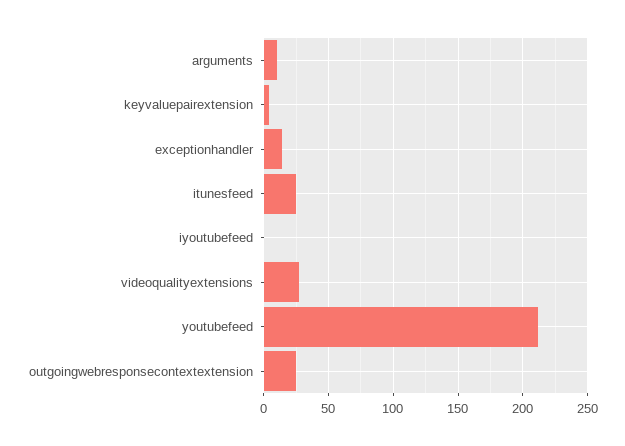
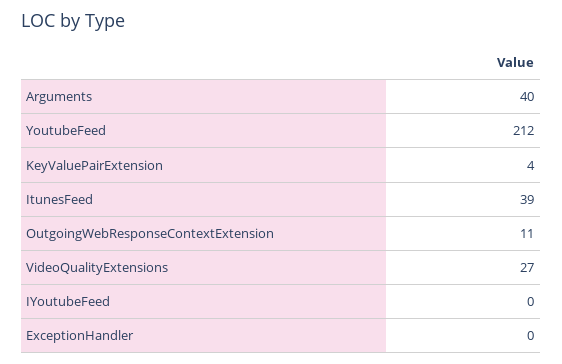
arguments: 10 -> 40
exceptionhandler: 15 -> 0
itunesfeed: 25 -> 39
outgoingwebresponsecontextextension: 25 -> 11

